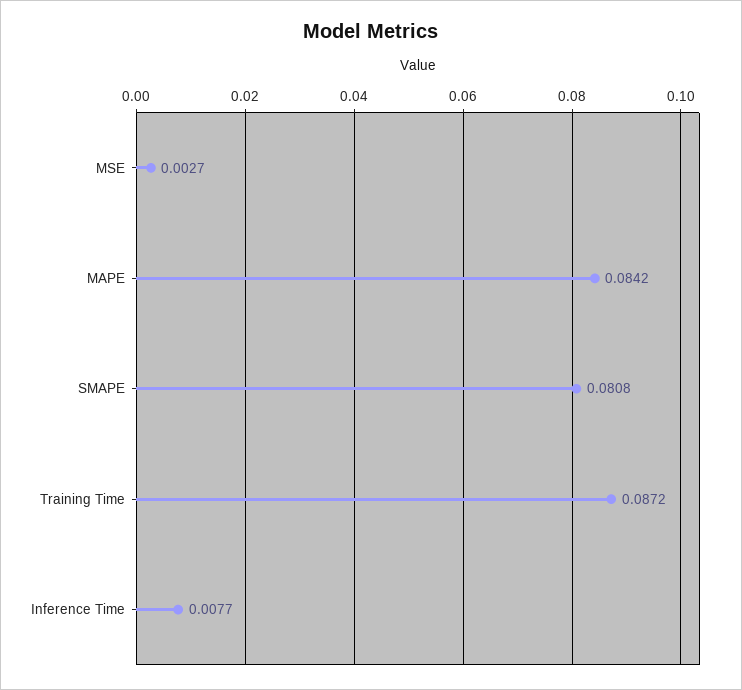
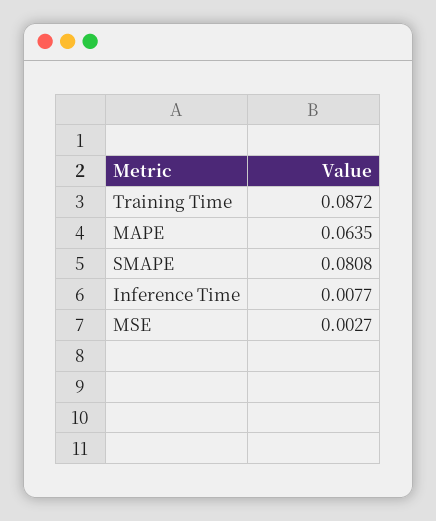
MAPE: 0.0842 -> 0.0635

